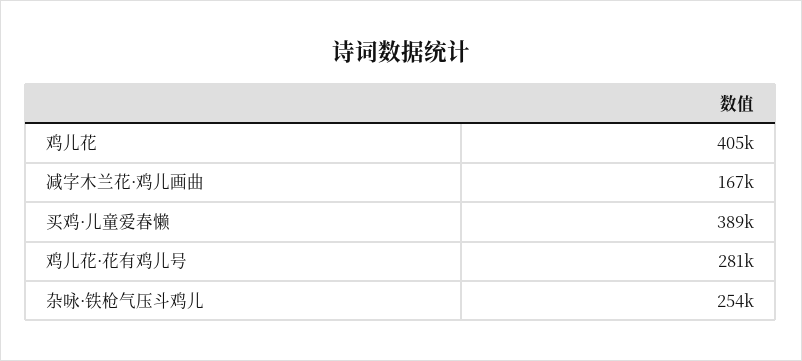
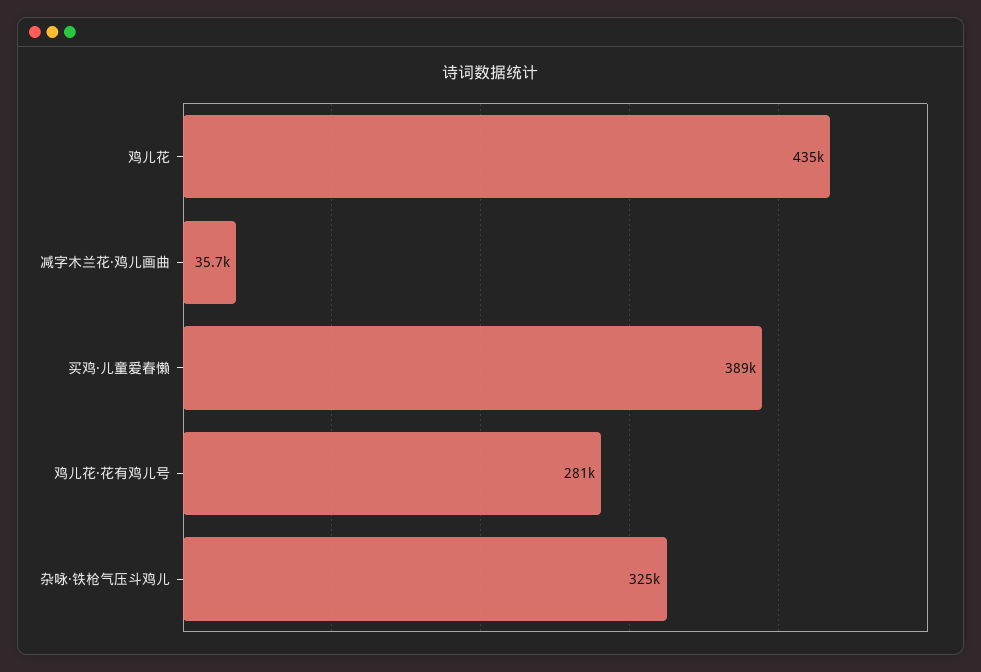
鸡儿花: 405000 -> 435000
减字木兰花·鸡儿画曲: 167000 -> 35700
杂咏·铁枪气压斗鸡儿: 254000 -> 325000

